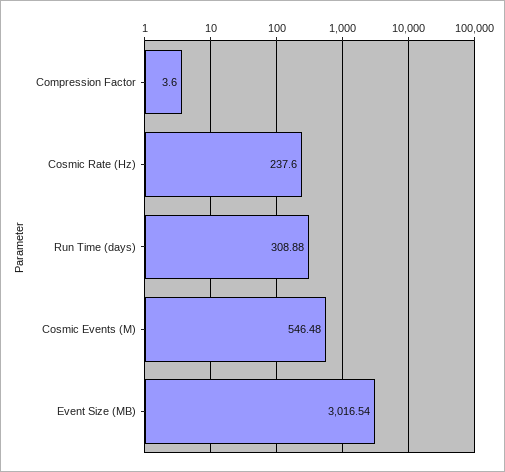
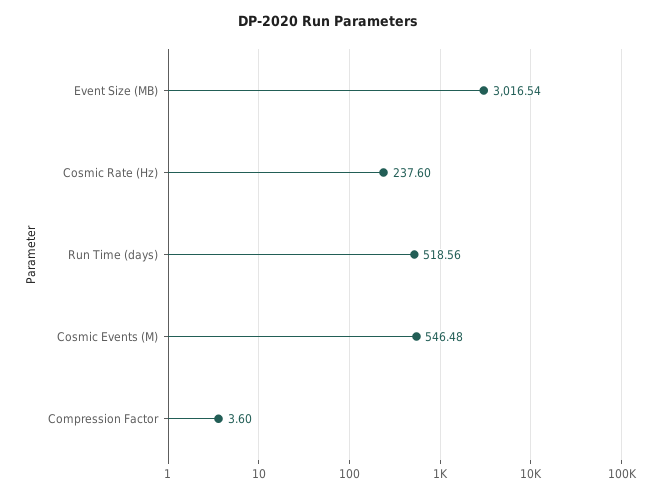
Run Time (days): 308.88 -> 518.56

